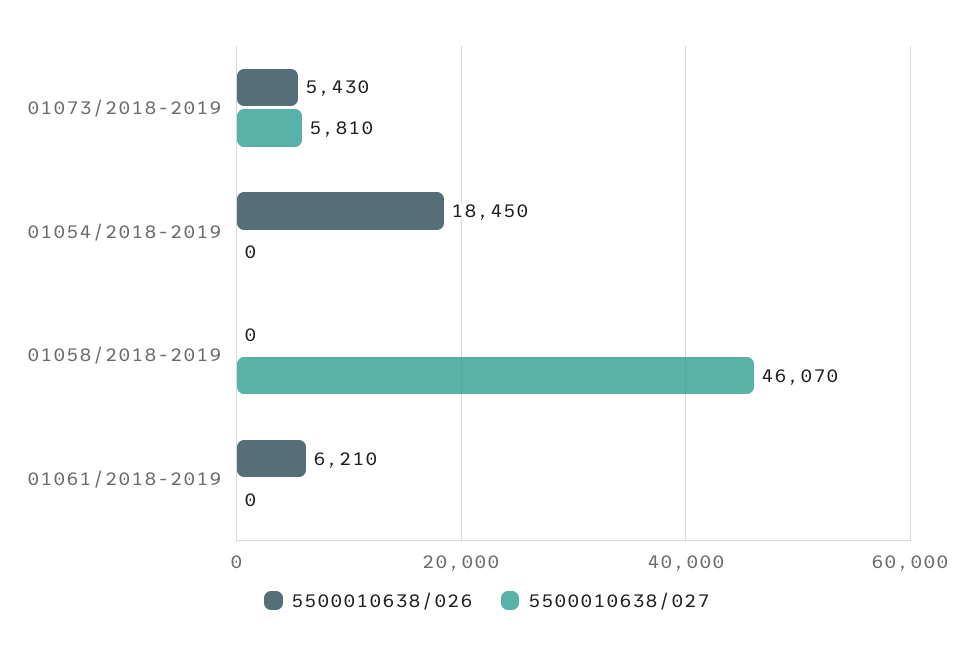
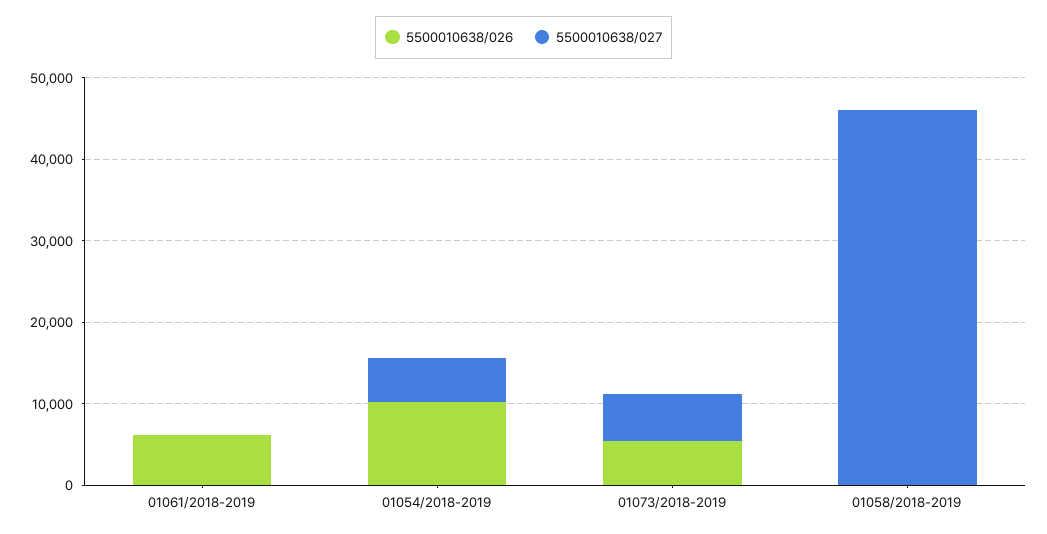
5500010638/026, 01054/2018-2019: 18450 -> 10000
5500010638/027, 01054/2018-2019: 0 -> 6000

